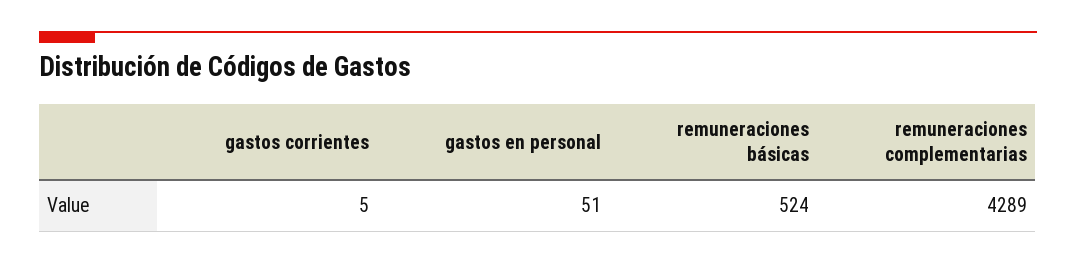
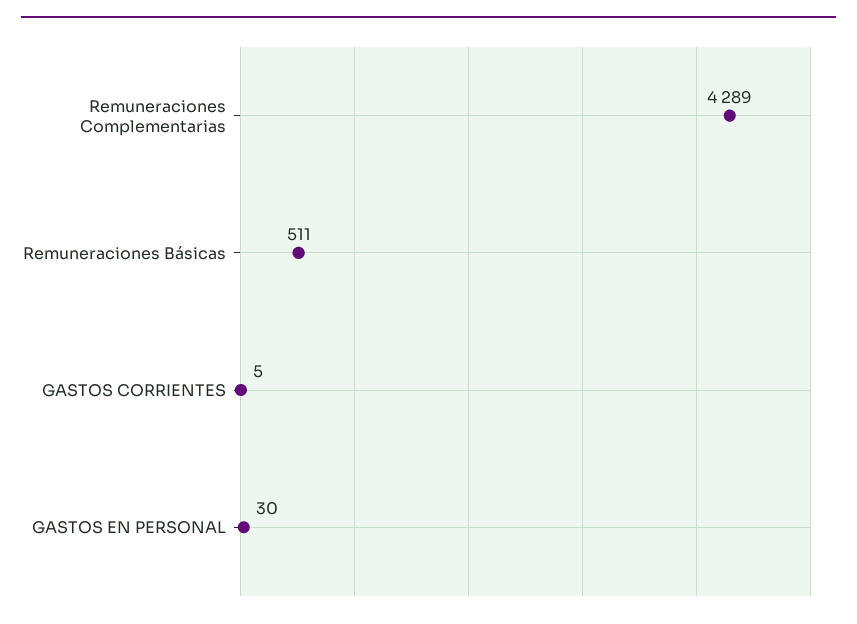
gastos en personal: 51 -> 30
remuneraciones básicas: 524 -> 511

